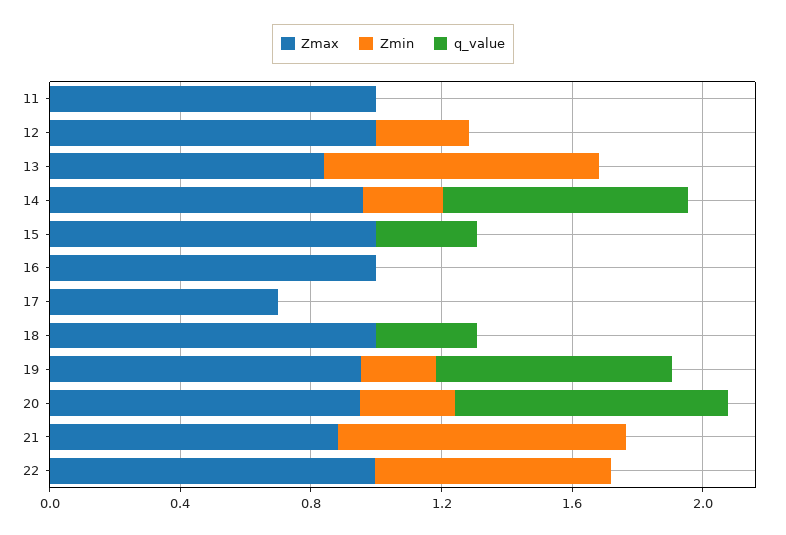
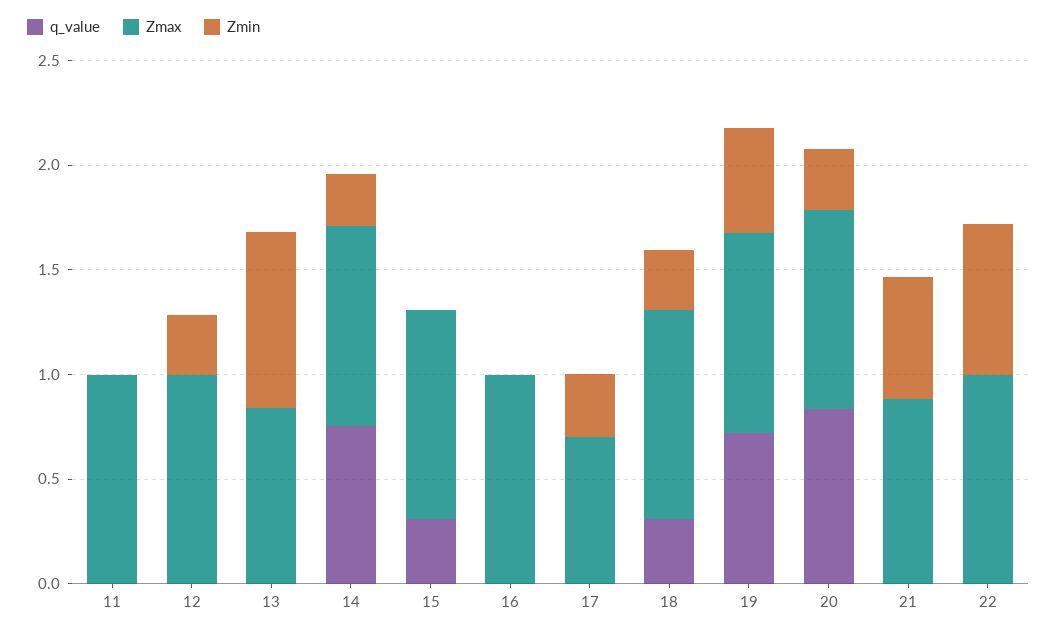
Zmin, 17: 0 -> 0.3
Zmin, 18: 0 -> 0.3
Zmin, 19: 0.2 -> 0.5
Zmin, 21: 0.9 -> 0.6

